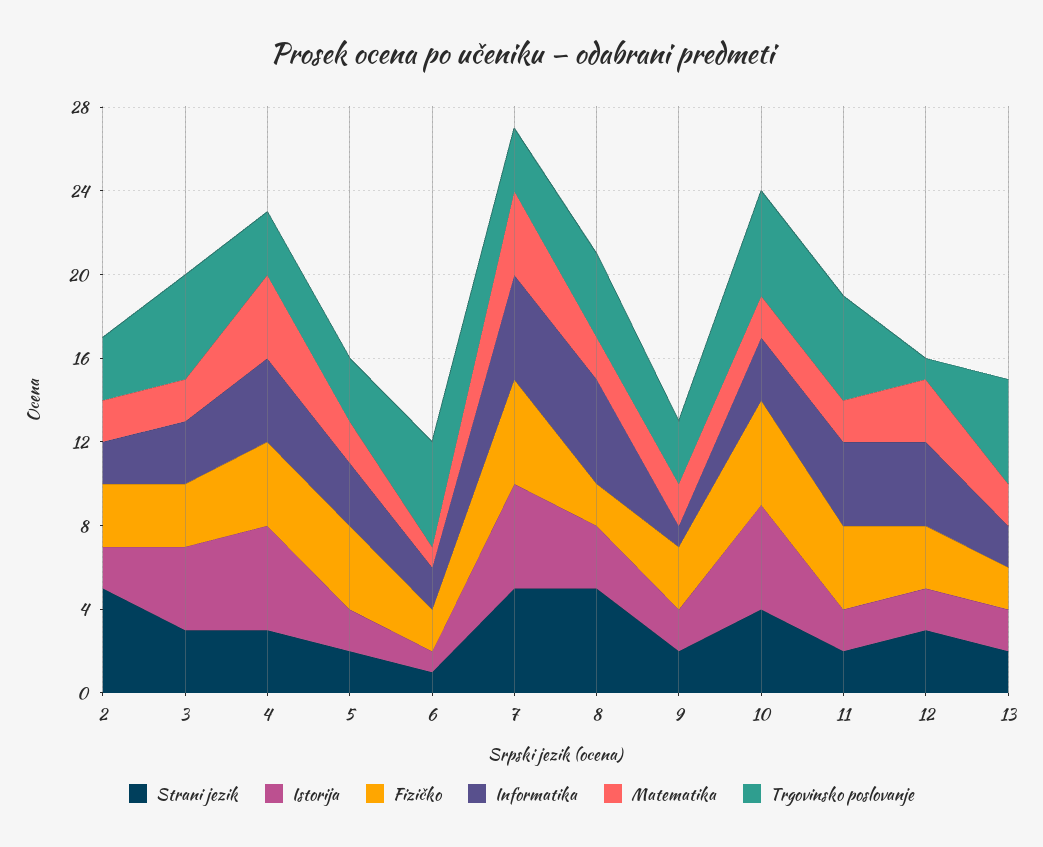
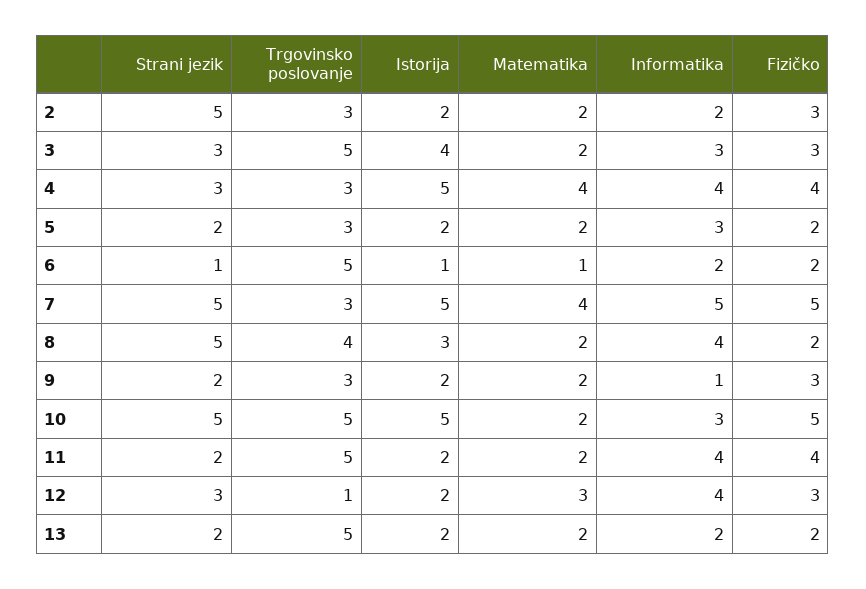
Fizičko, 5: 4 -> 2
Informatika, 8: 5 -> 4
Strani jezik, 10: 4 -> 5

